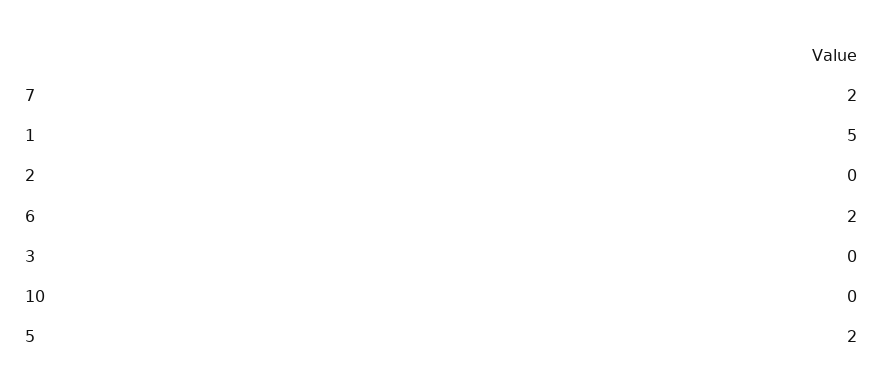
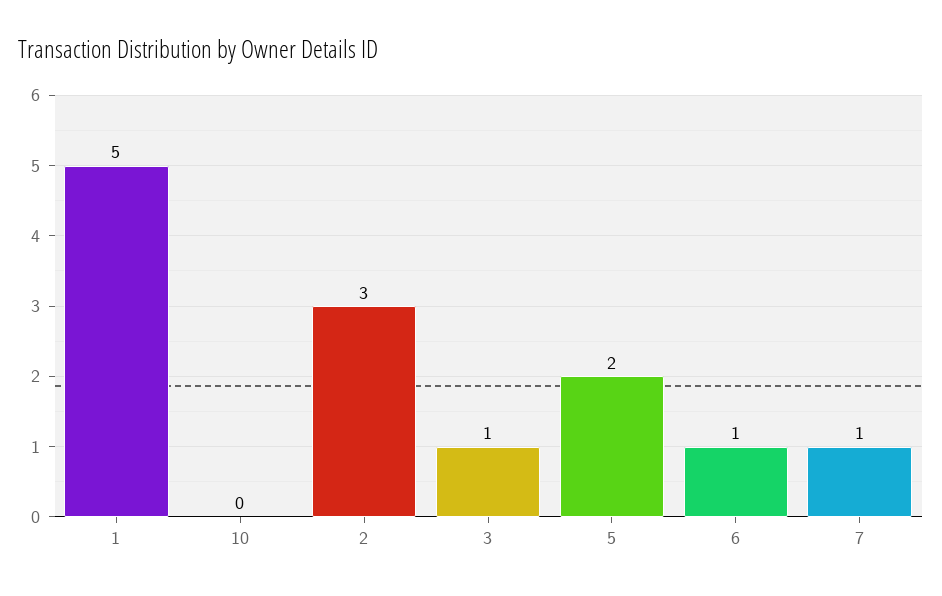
7: 2 -> 1
2: 0 -> 3
6: 2 -> 1
3: 0 -> 1

